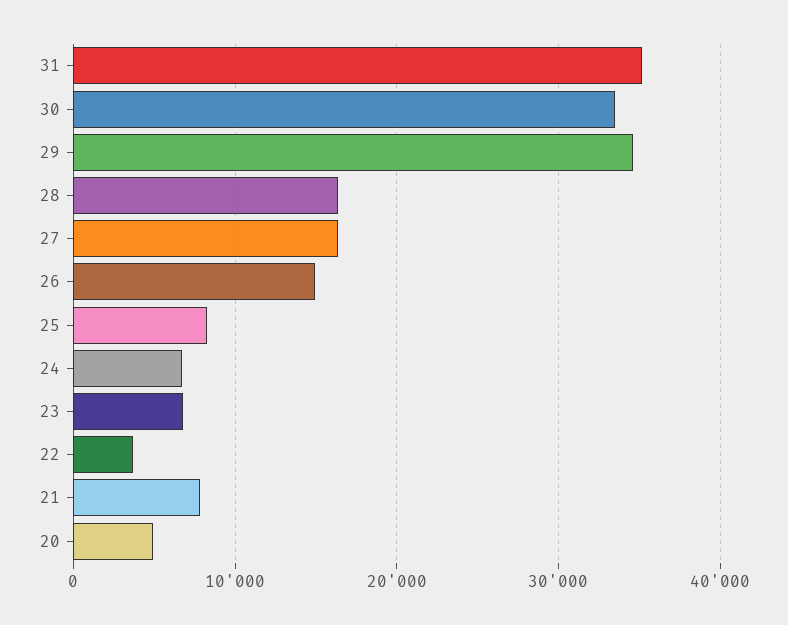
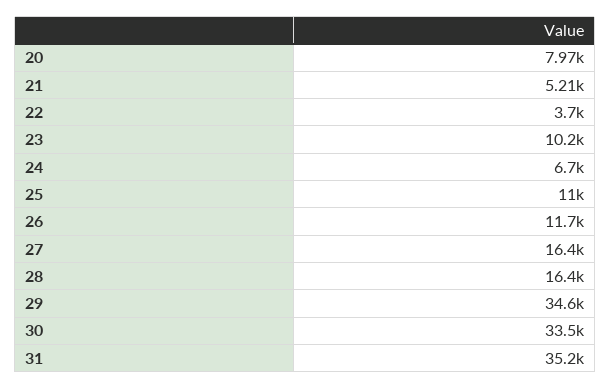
26: 15000 -> 11700
25: 8000 -> 11000
23: 7000 -> 10200
21: 8000 -> 5210
20: 5000 -> 7970

